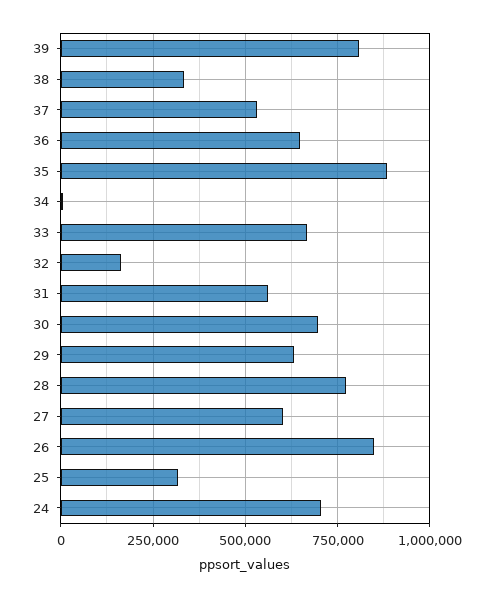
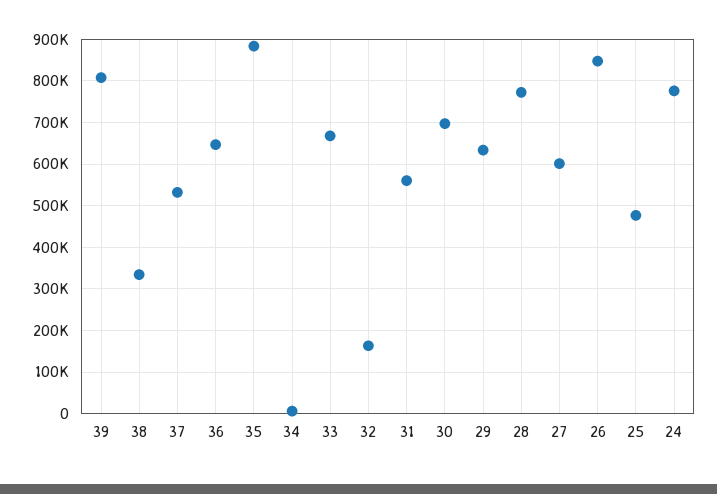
25: 325000 -> 480000
24: 700000 -> 780000

